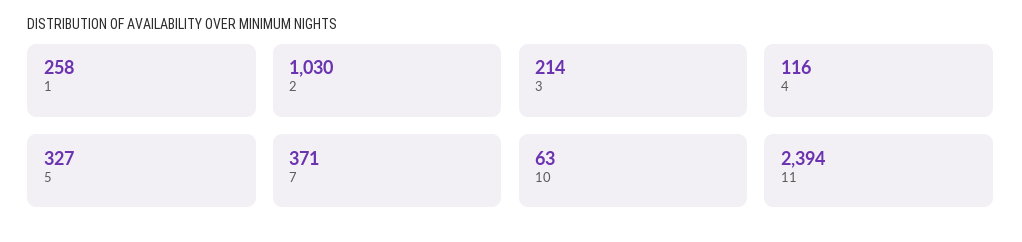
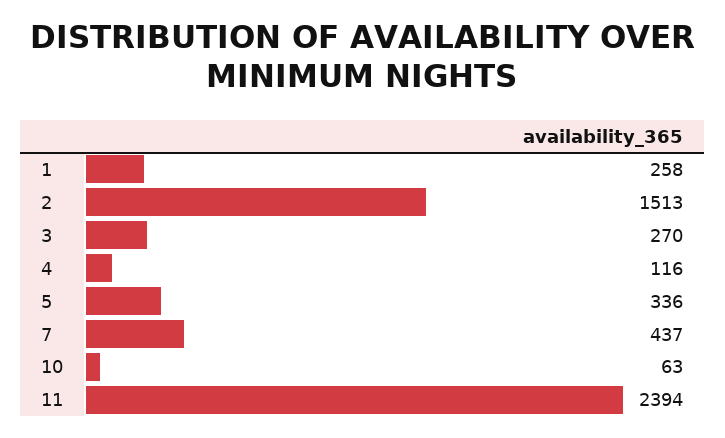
2: 1030 -> 1513
3: 214 -> 270
5: 327 -> 336
7: 371 -> 437

